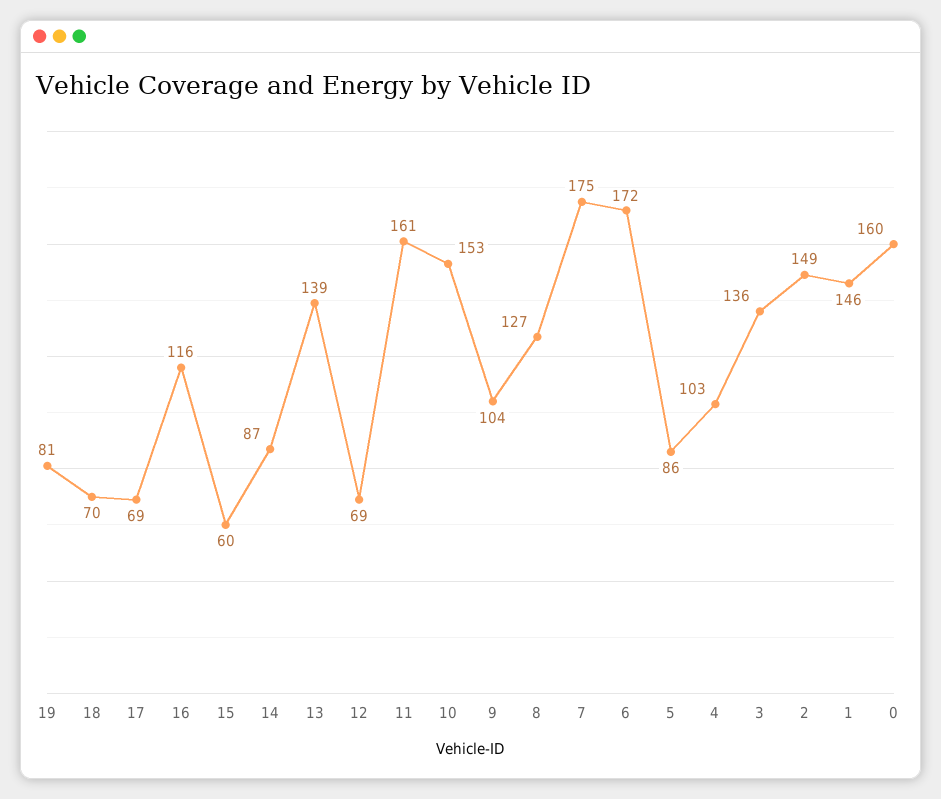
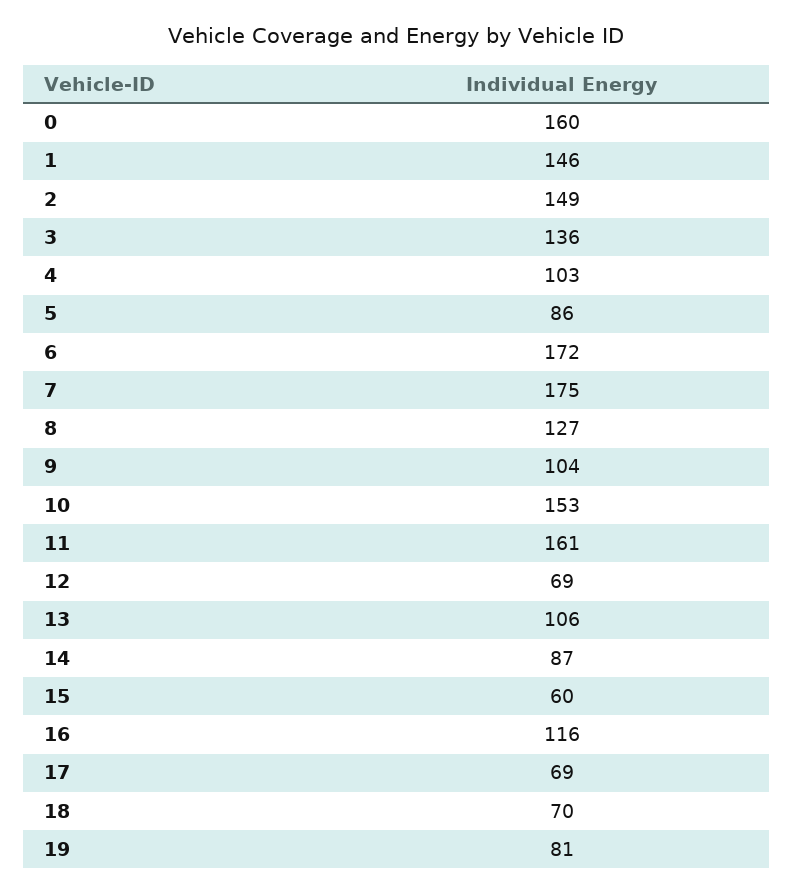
13: 139 -> 106

